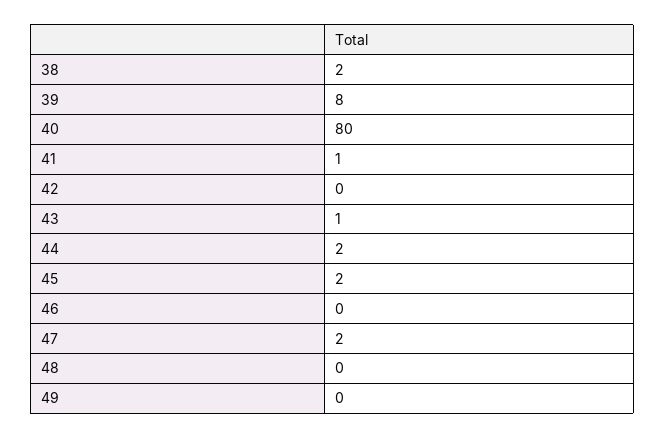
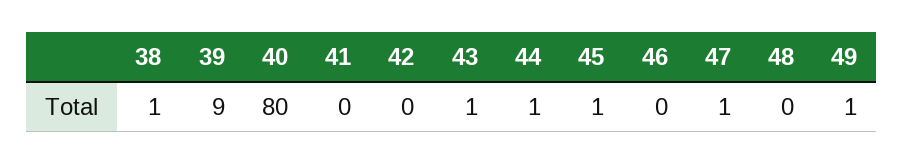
38: 2 -> 1
39: 8 -> 9
41: 1 -> 0
44: 2 -> 1
45: 2 -> 1
47: 2 -> 1
49: 0 -> 1

